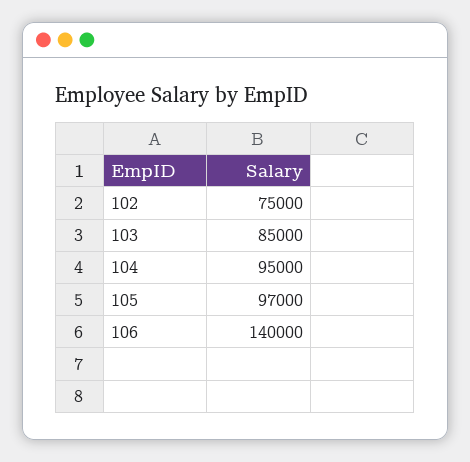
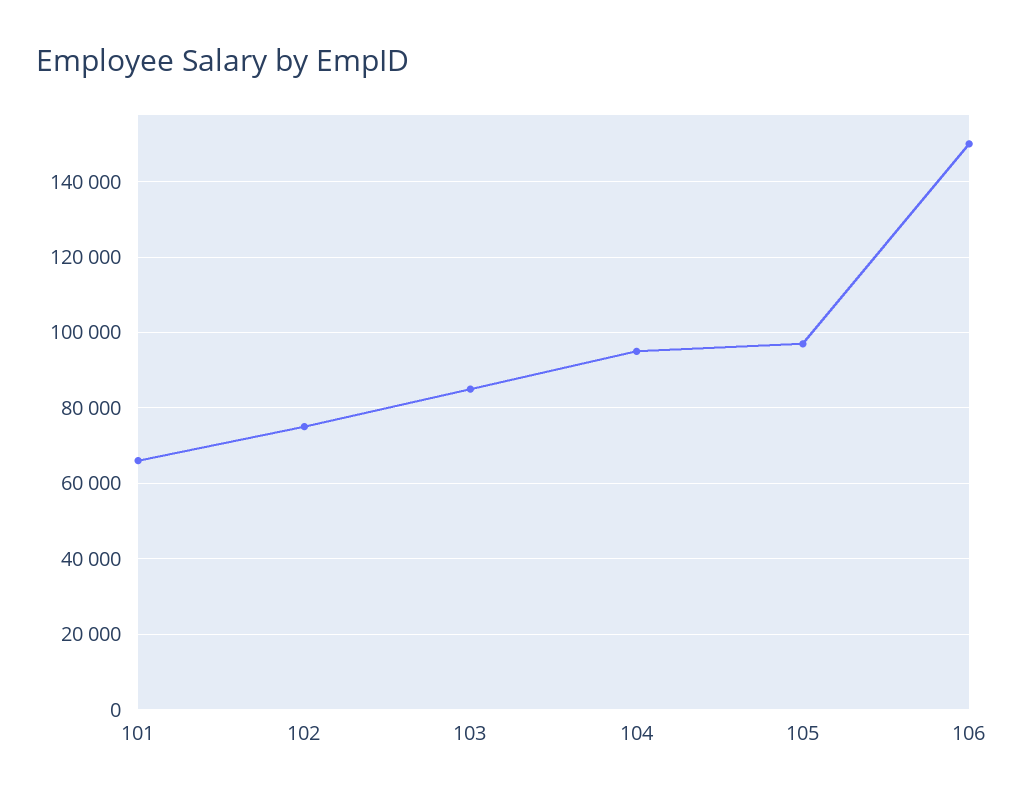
106: 140000 -> 150000
101: none -> 66000

